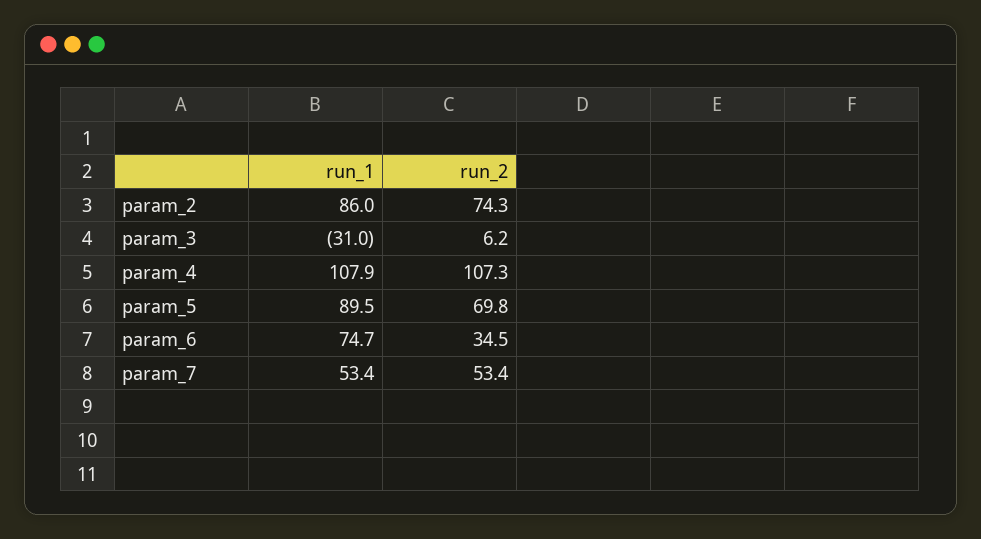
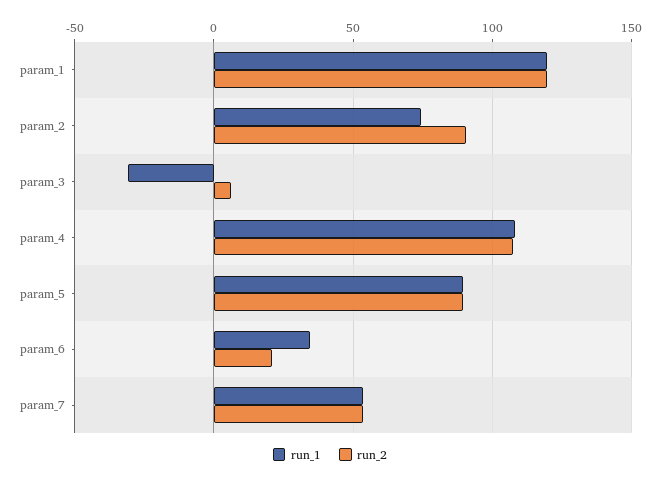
run_1, param_2: 86 -> 75
run_2, param_2: 74.3 -> 90
run_2, param_5: 69.8 -> 90
run_1, param_6: 74.7 -> 35
run_2, param_6: 34.5 -> 20
run_1, param_1: none -> 120
run_2, param_1: none -> 120

